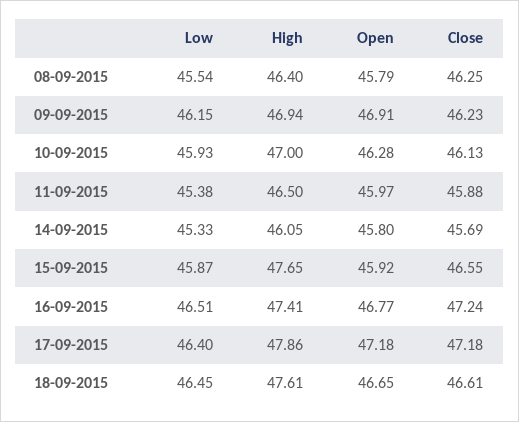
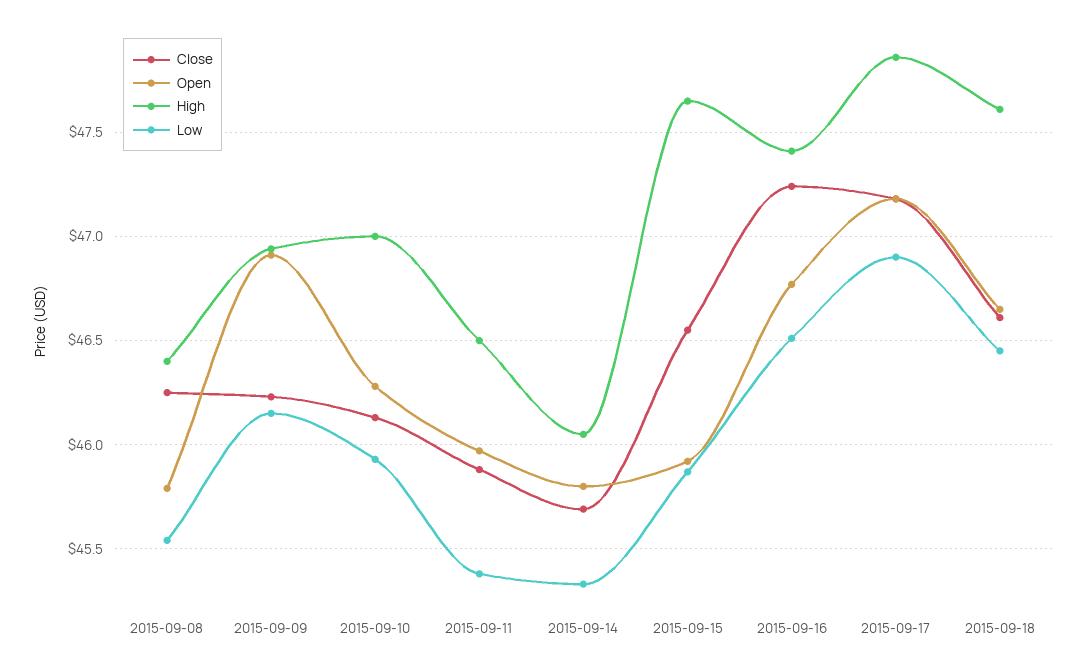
Low, 17-09-2015: 46.4 -> 46.9

